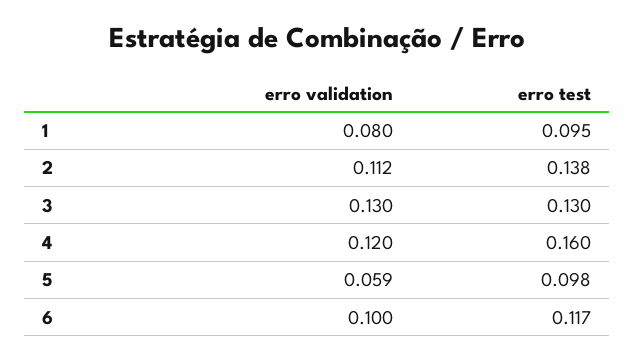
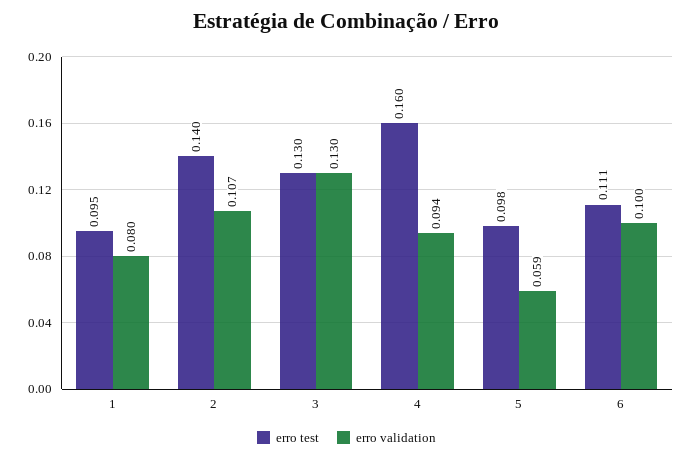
erro validation, 2: 0.112 -> 0.107
erro test, 2: 0.138 -> 0.14
erro validation, 4: 0.12 -> 0.094
erro test, 6: 0.117 -> 0.111

